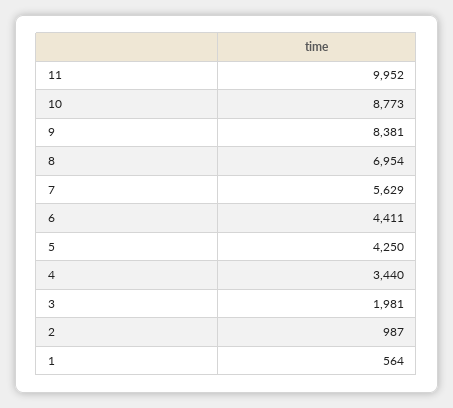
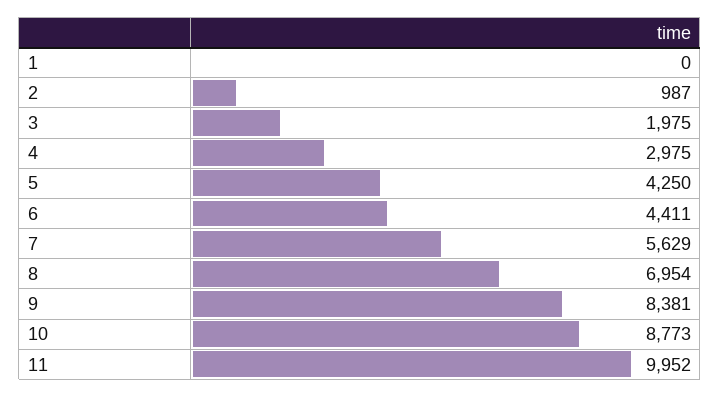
4: 3440 -> 2975
3: 1981 -> 1975
1: 564 -> 0

